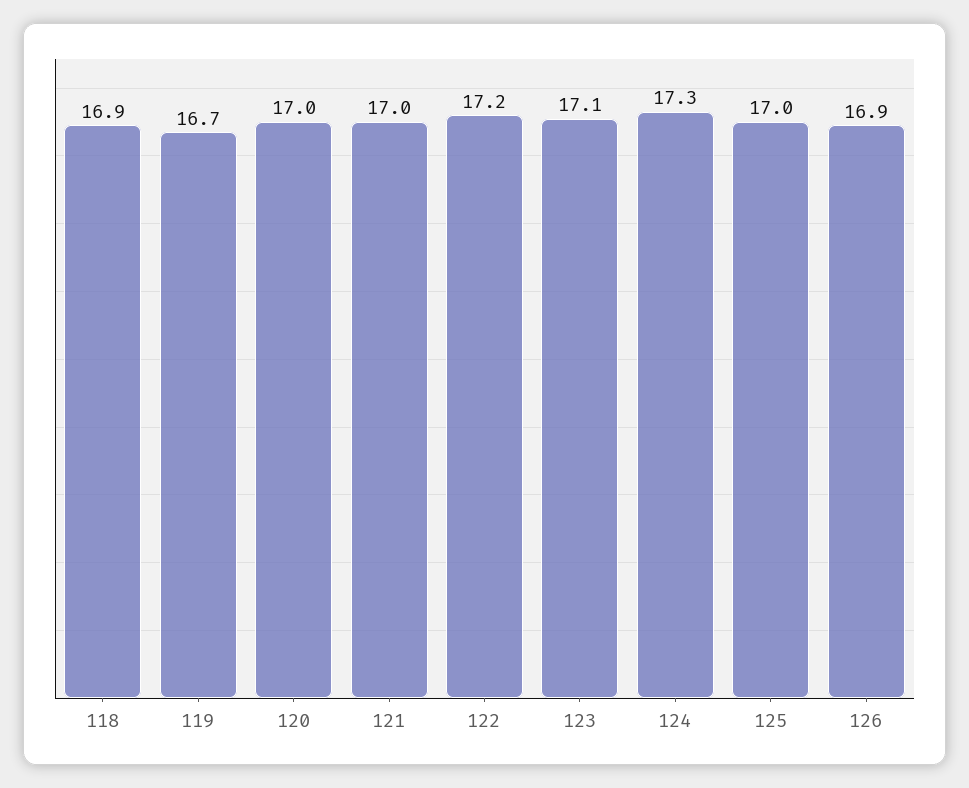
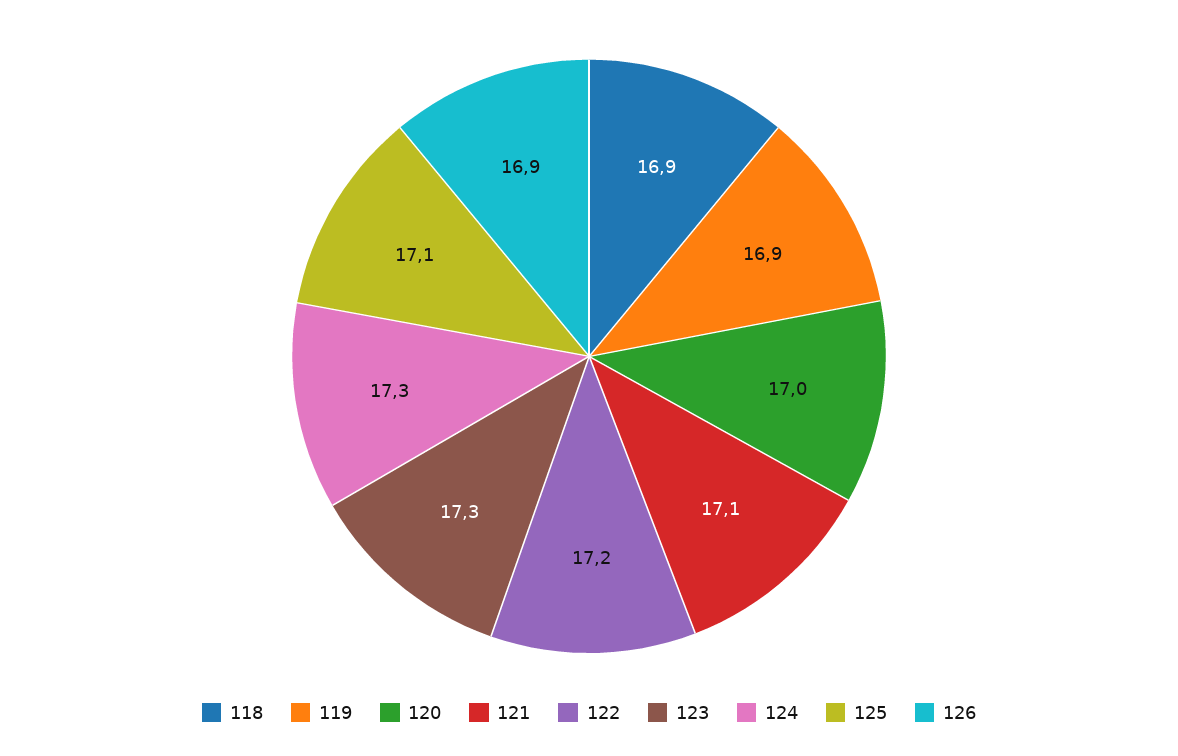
119: 16.7 -> 16.9
121: 17 -> 17.1
123: 17.1 -> 17.3
125: 17 -> 17.1

